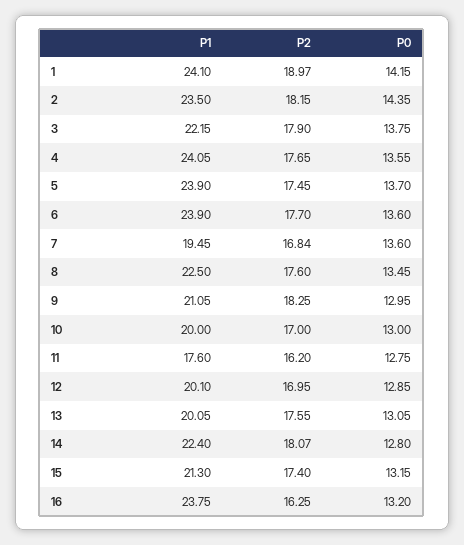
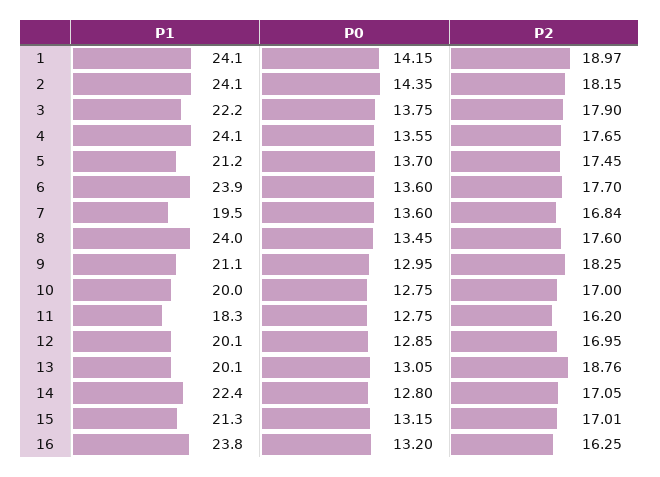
P1, 2: 23.5 -> 24.1
P1, 5: 23.9 -> 21.2
P1, 8: 22.5 -> 24
P0, 10: 13 -> 12.75
P1, 11: 17.6 -> 18.3
P2, 13: 17.55 -> 18.76
P2, 14: 18.07 -> 17.05
P2, 15: 17.4 -> 17.01

